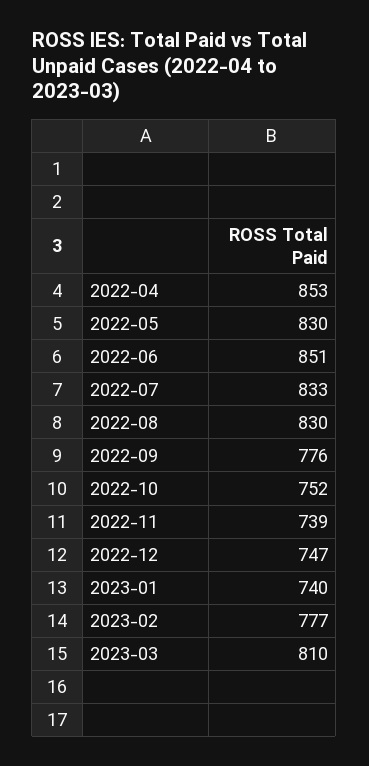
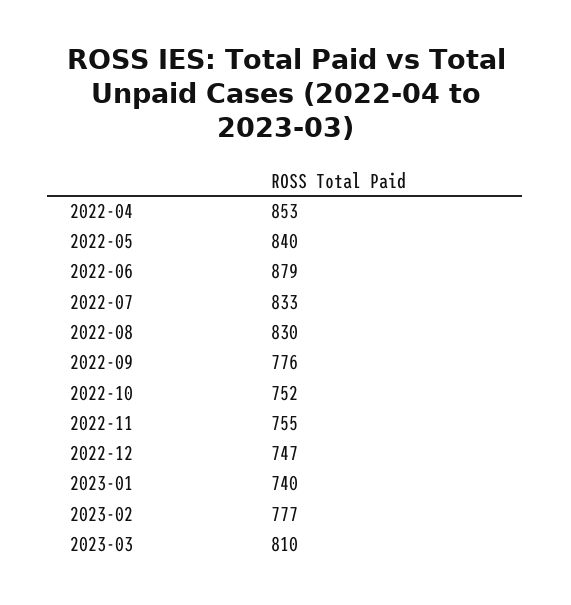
2022-05: 830 -> 840
2022-06: 851 -> 879
2022-11: 739 -> 755

